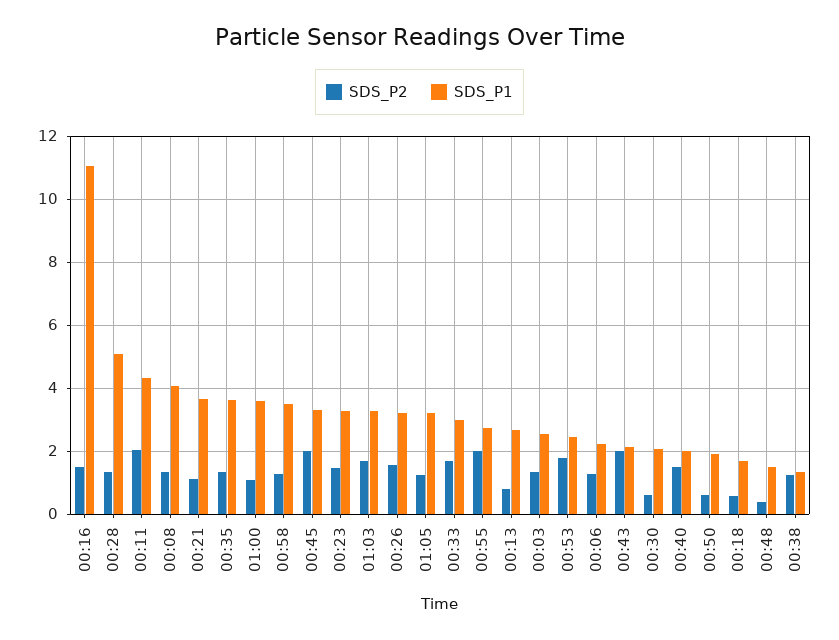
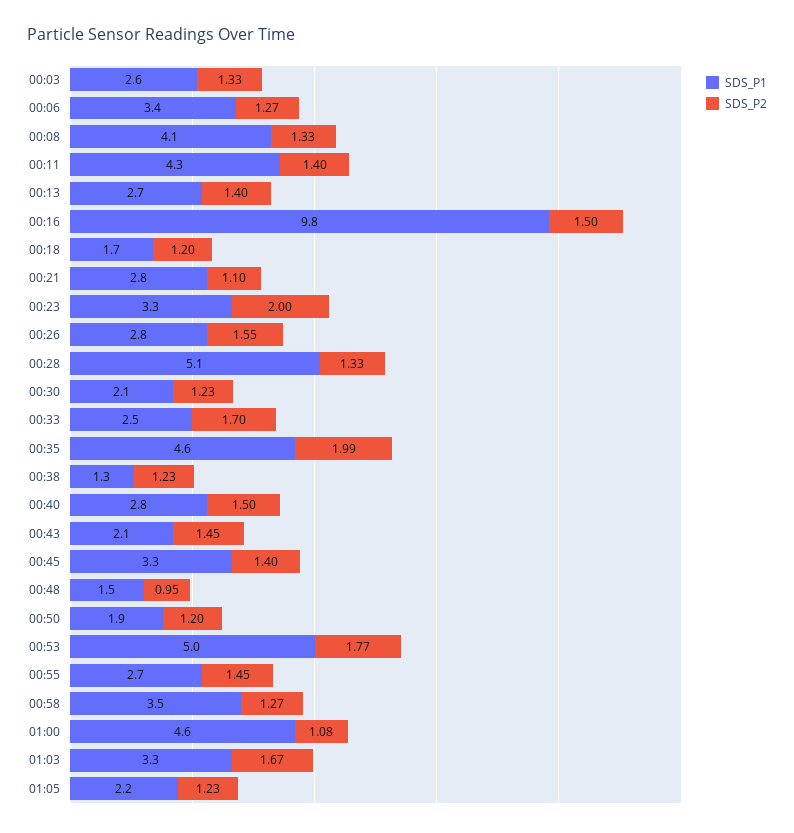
SDS_P1, 00:16: 11 -> 9.8
SDS_P2, 00:11: 2 -> 1.4
SDS_P1, 00:21: 3.6 -> 2.8
SDS_P2, 00:35: 1.4 -> 1.99
SDS_P1, 00:35: 3.6 -> 4.6
SDS_P1, 01:00: 3.6 -> 4.6
SDS_P2, 00:45: 2 -> 1.4
SDS_P2, 00:23: 1.4 -> 2
SDS_P1, 00:26: 3.2 -> 2.8
SDS_P1, 01:05: 3.2 -> 2.2
SDS_P1, 00:33: 3 -> 2.5
SDS_P2, 00:55: 2 -> 1.45
SDS_P2, 00:13: 0.8 -> 1.4
SDS_P1, 00:53: 2.4 -> 5
SDS_P1, 00:06: 2.2 -> 3.4
SDS_P2, 00:43: 2 -> 1.45
SDS_P2, 00:30: 0.6 -> 1.23
SDS_P1, 00:40: 2 -> 2.8
SDS_P2, 00:50: 0.6 -> 1.2
SDS_P2, 00:18: 0.6 -> 1.2
SDS_P2, 00:48: 0.4 -> 0.95

